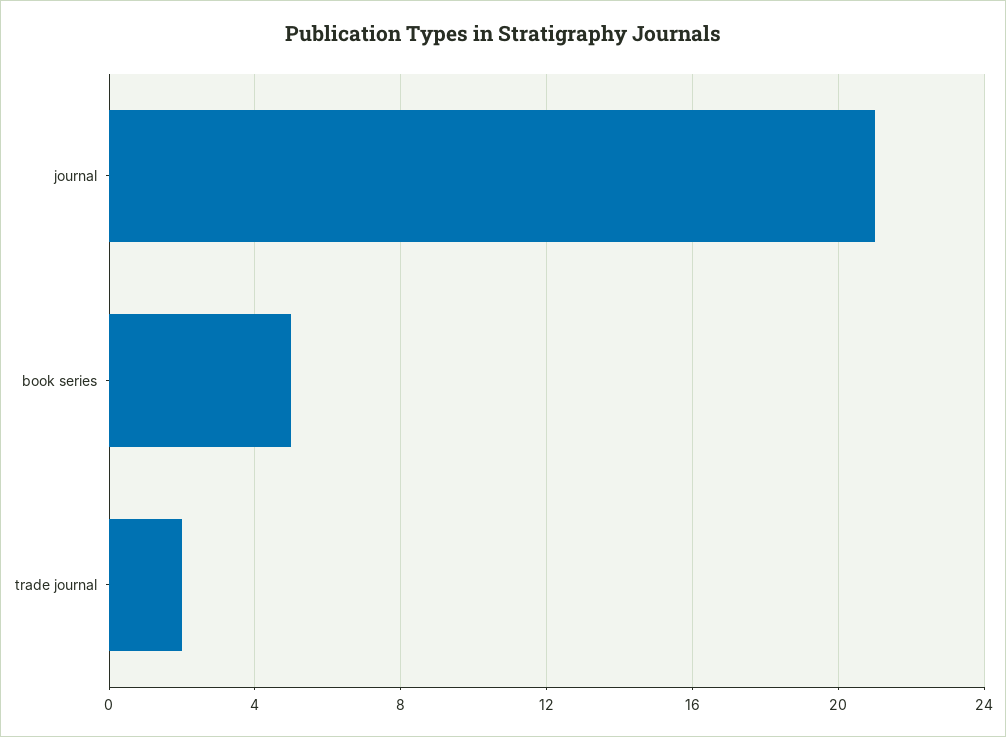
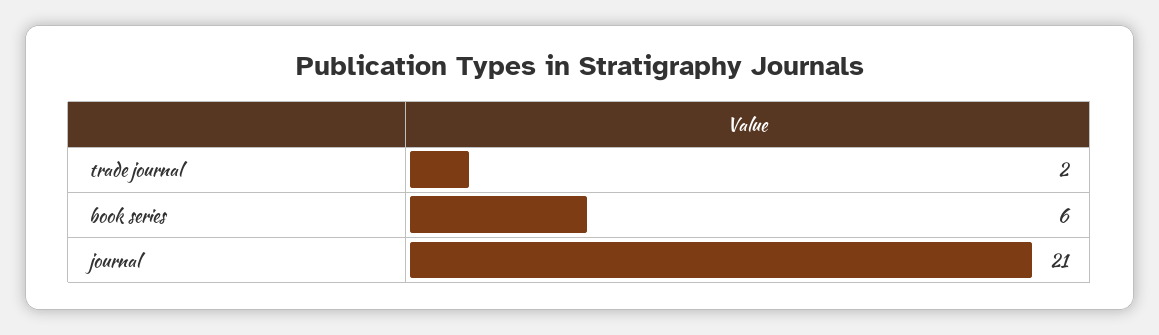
book series: 5 -> 6

